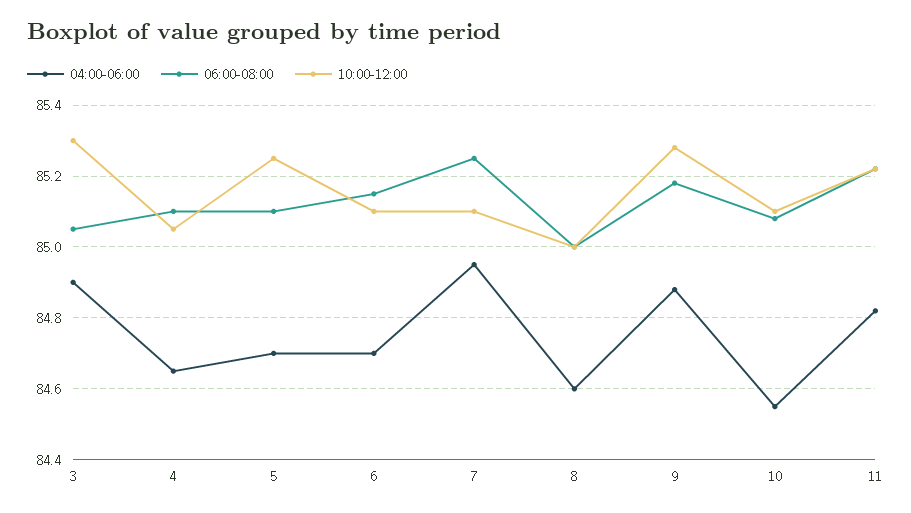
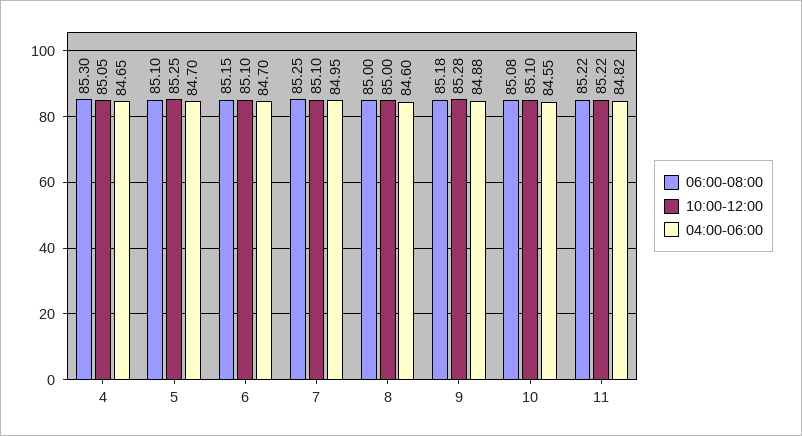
04:00-06:00, 3: 84.9 -> none
06:00-08:00, 3: 85.05 -> none
10:00-12:00, 3: 85.3 -> none
06:00-08:00, 4: 85.1 -> 85.3

